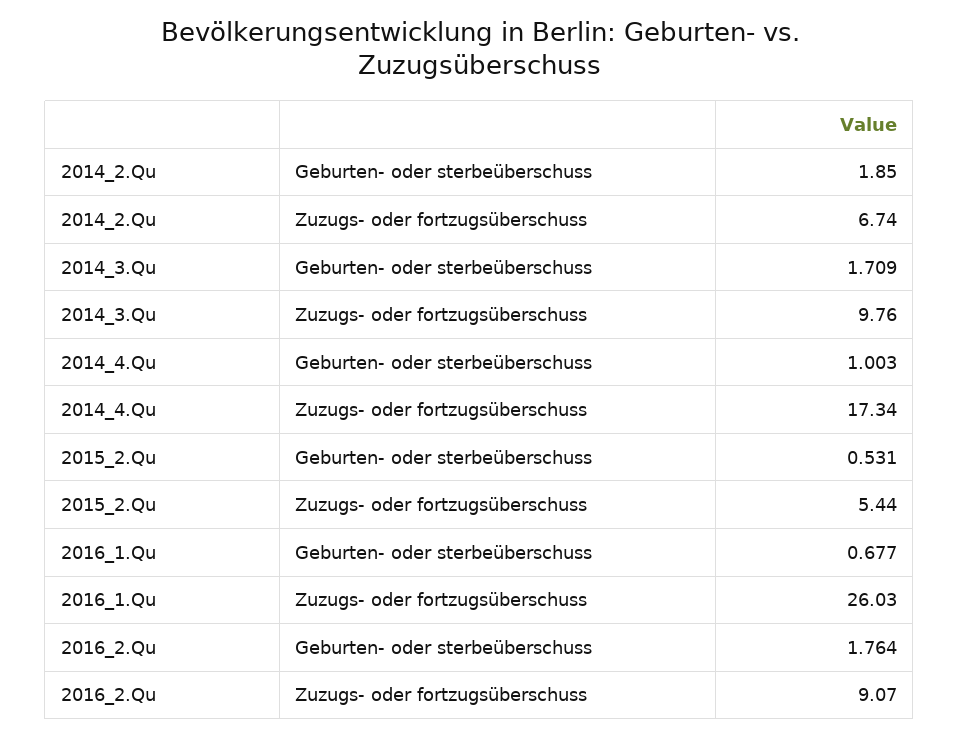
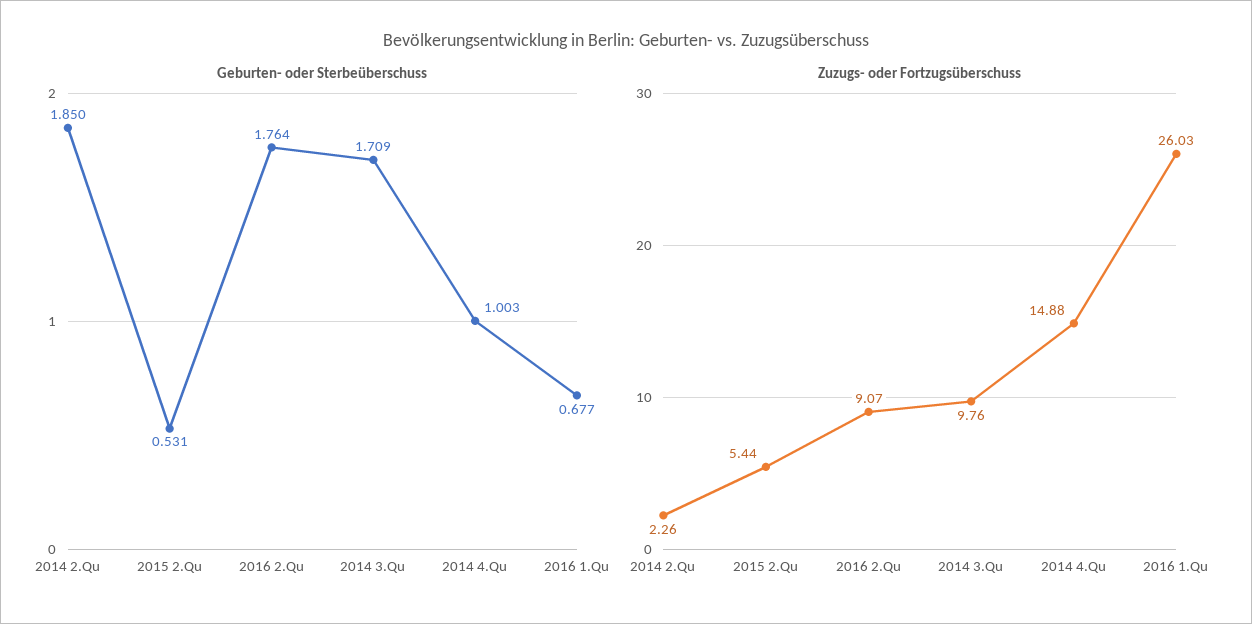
Zuzugs- oder fortzugsüberschuss, 2014_2.Qu: 6.74 -> 2.26
Zuzugs- oder fortzugsüberschuss, 2014_4.Qu: 17.34 -> 14.88

